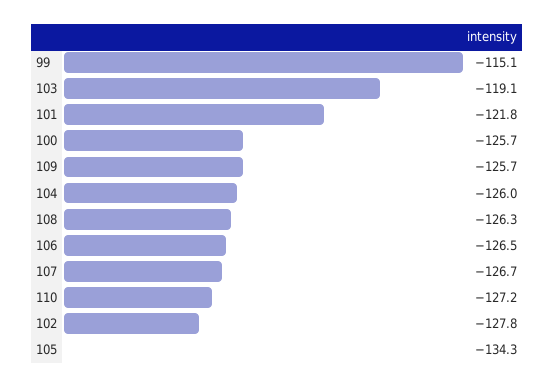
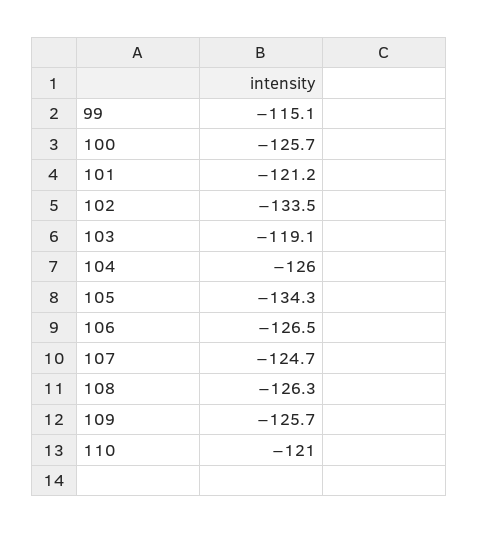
101: -121.8 -> -121.2
107: -126.7 -> -124.7
110: -127.2 -> -121
102: -127.8 -> -133.5

